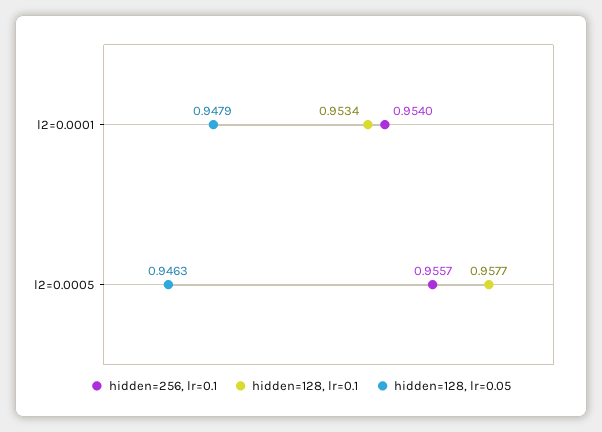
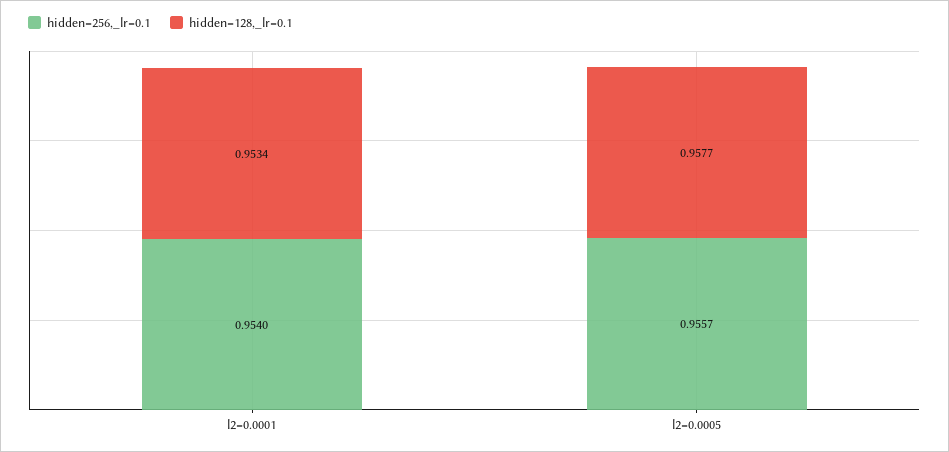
hidden=128, lr=0.05, l2=0.0001: 0.9479 -> none
hidden=128, lr=0.05, l2=0.0005: 0.9463 -> none

